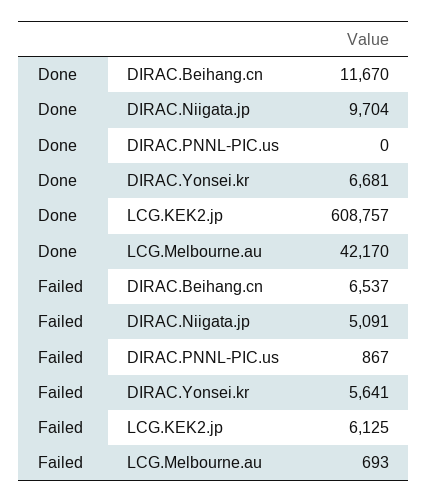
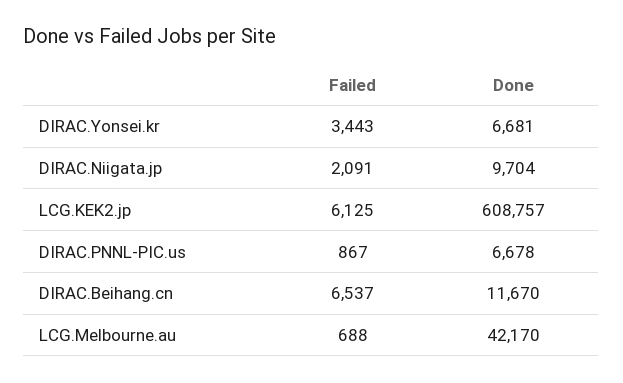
Done, DIRAC.PNNL-PIC.us: 0 -> 6678
Failed, DIRAC.Niigata.jp: 5091 -> 2091
Failed, DIRAC.Yonsei.kr: 5641 -> 3443
Failed, LCG.Melbourne.au: 693 -> 688

